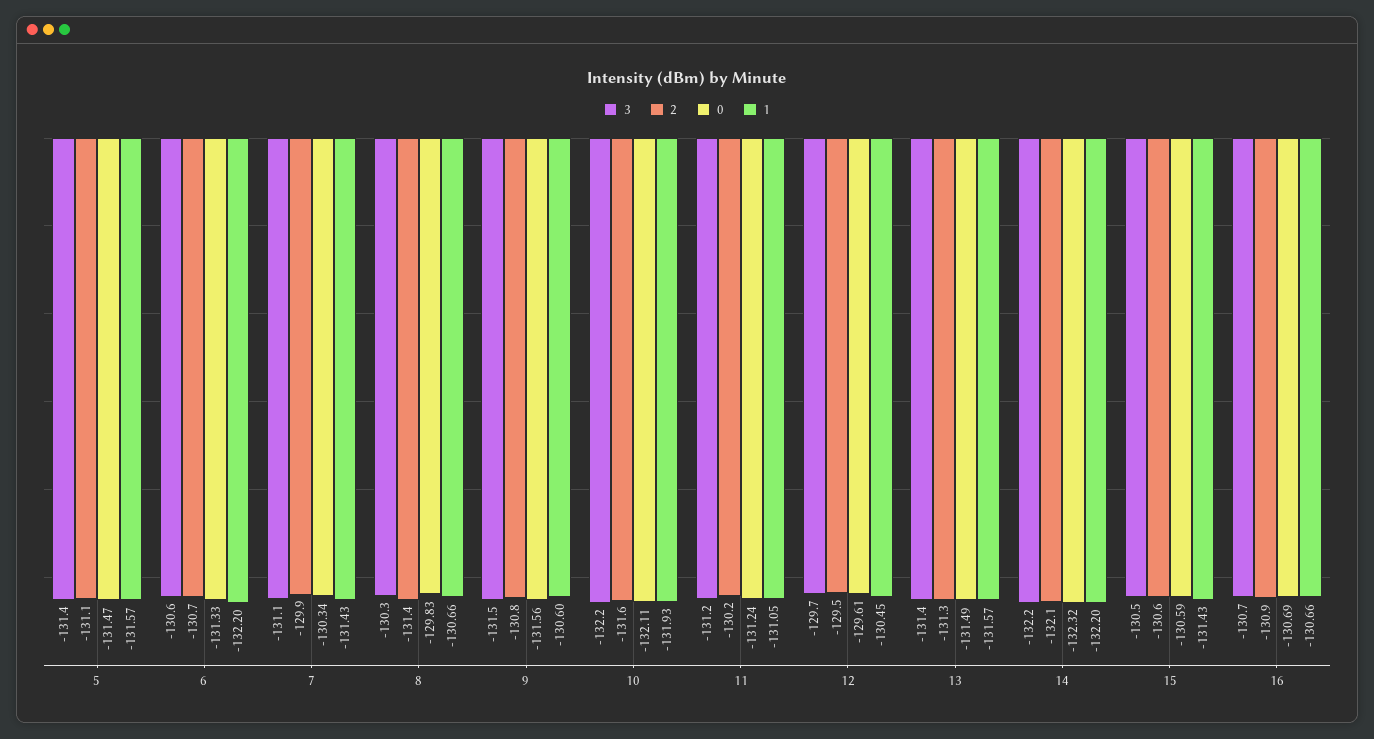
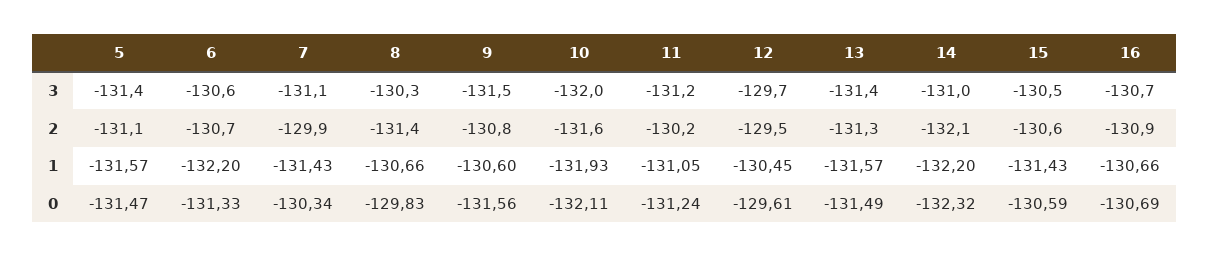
3, 10: -132.2 -> -132
3, 14: -132.2 -> -131

